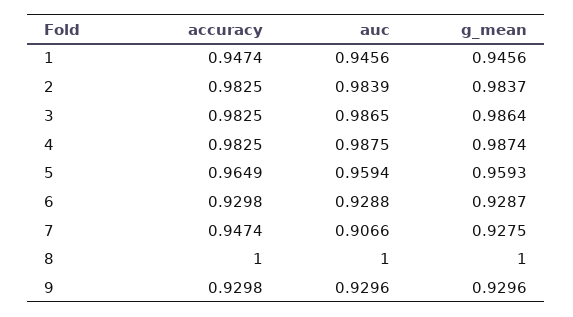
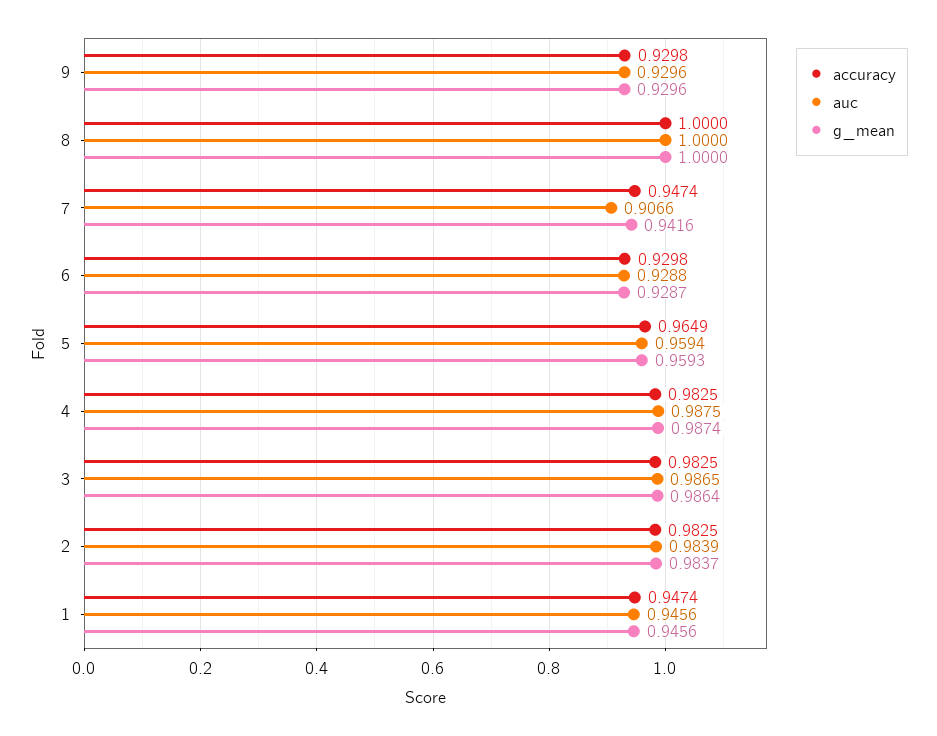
g_mean, 7: 0.9275 -> 0.9416

